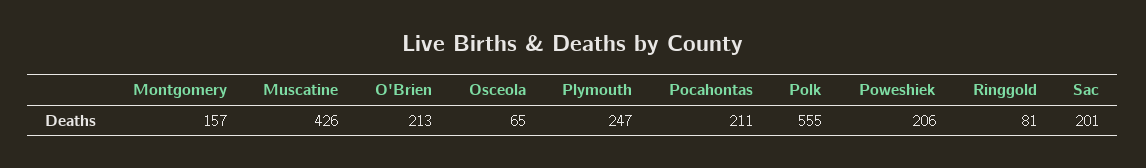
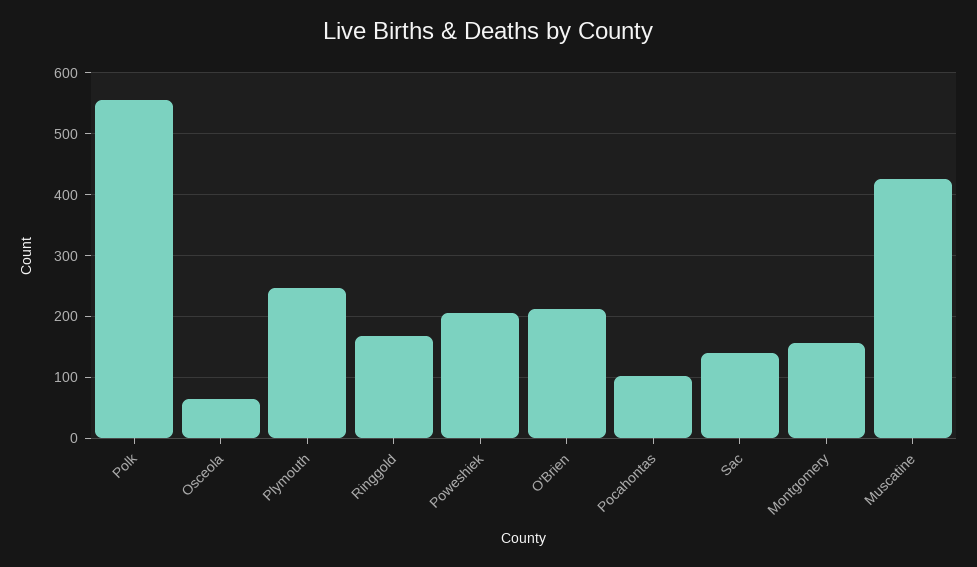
Pocahontas: 211 -> 100
Ringgold: 81 -> 170
Sac: 201 -> 140

